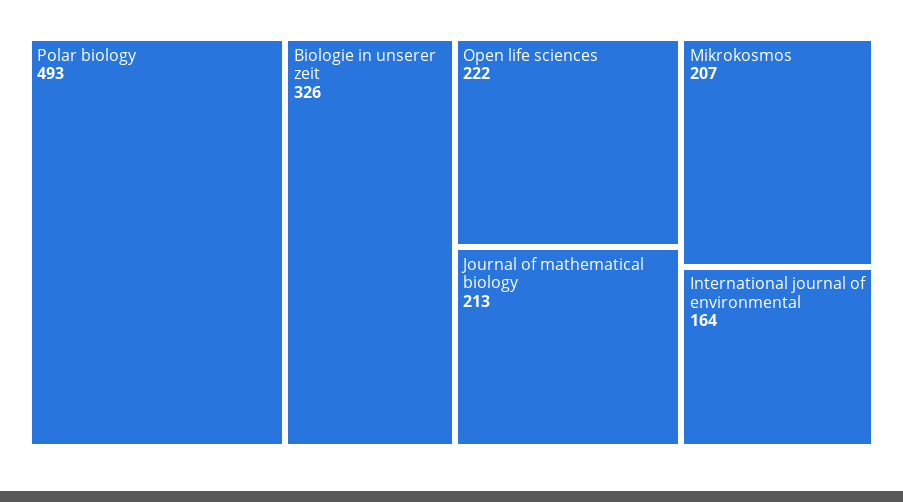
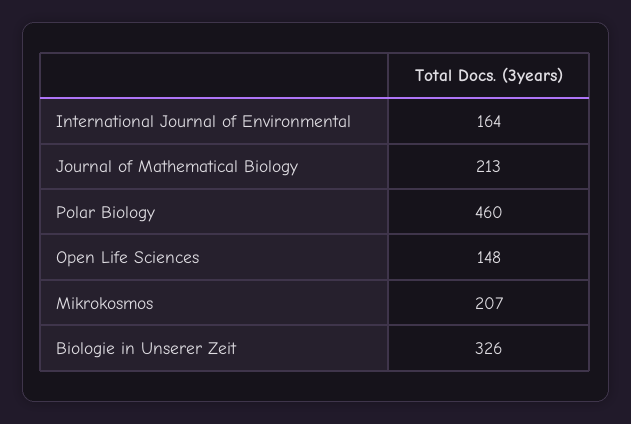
Polar biology: 493 -> 460
Open life sciences: 222 -> 148

